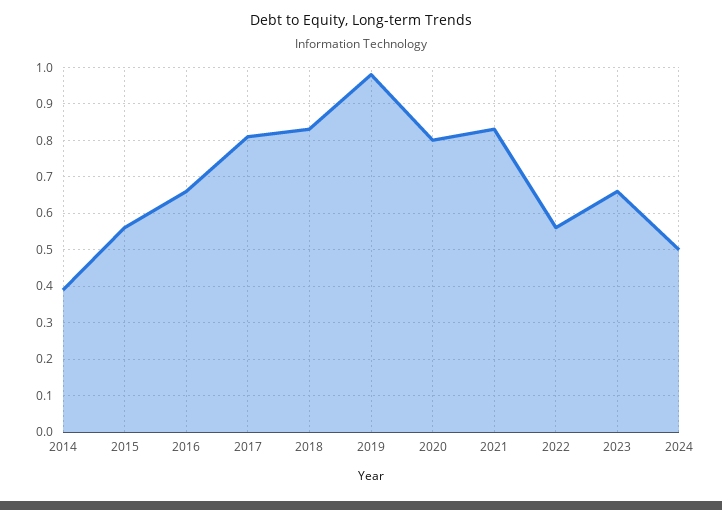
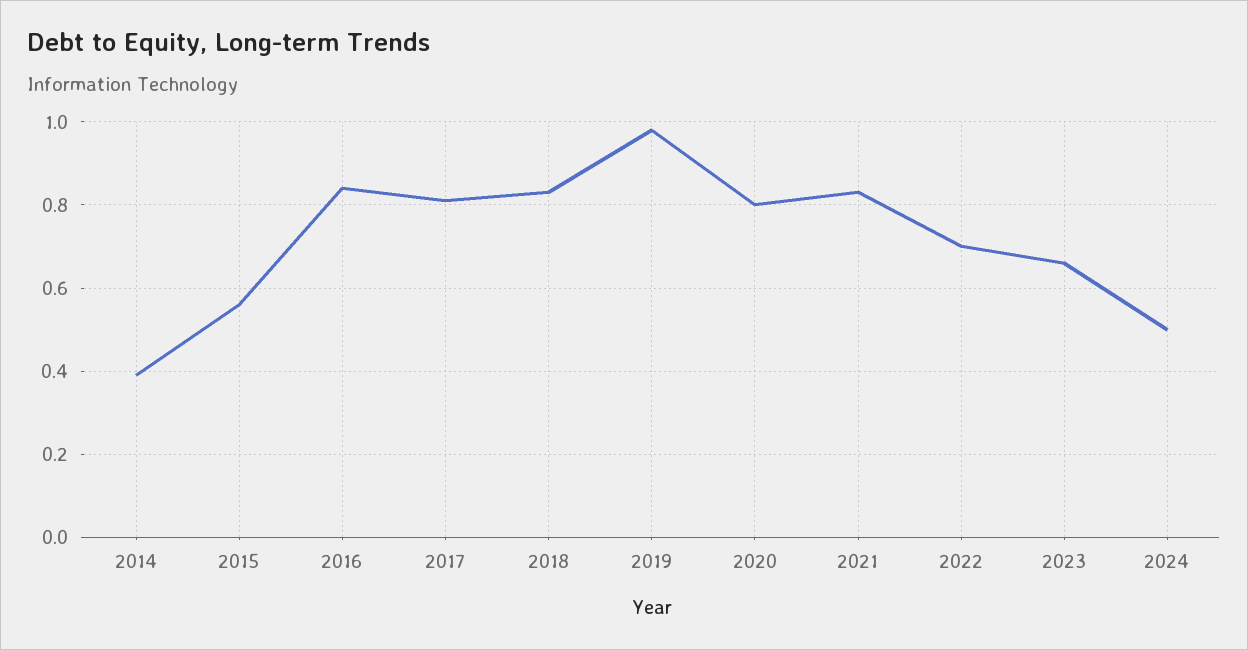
2016: 0.65 -> 0.85
2022: 0.55 -> 0.7

